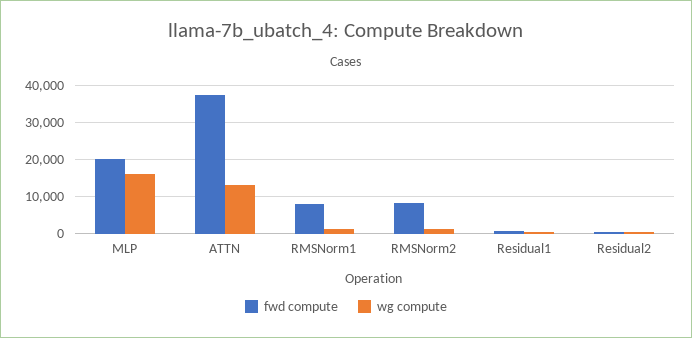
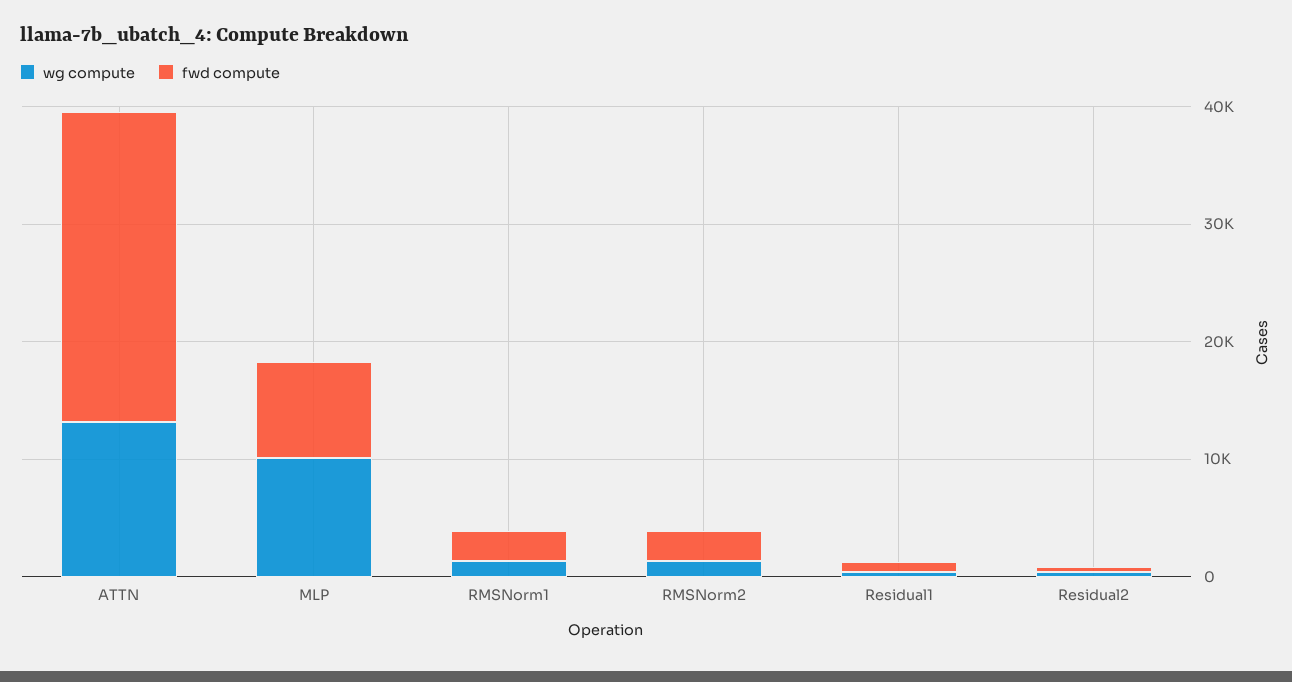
fwd compute, MLP: 20000 -> 8000
wg compute, MLP: 16000 -> 10000
fwd compute, ATTN: 38000 -> 26000
fwd compute, RMSNorm1: 8000 -> 2000
fwd compute, RMSNorm2: 8000 -> 2000

